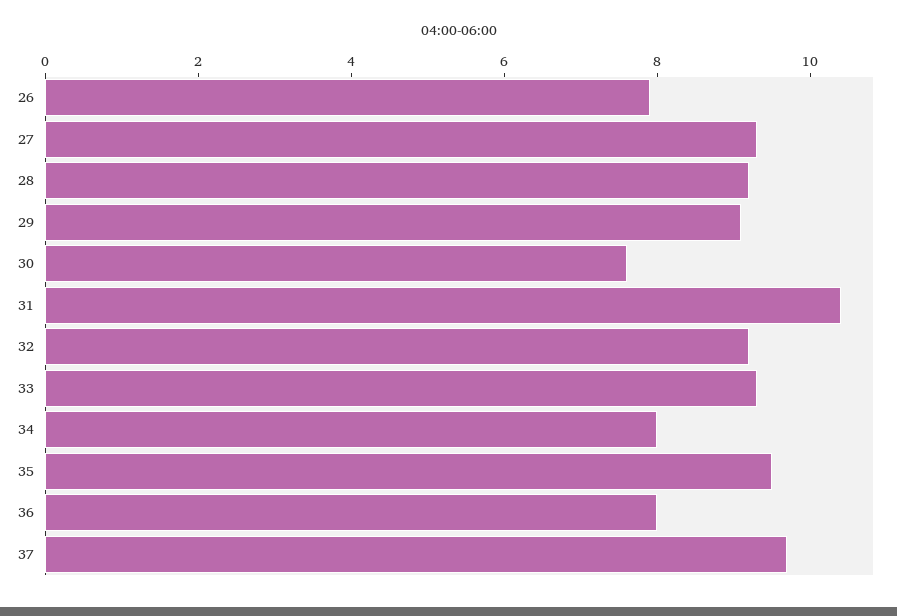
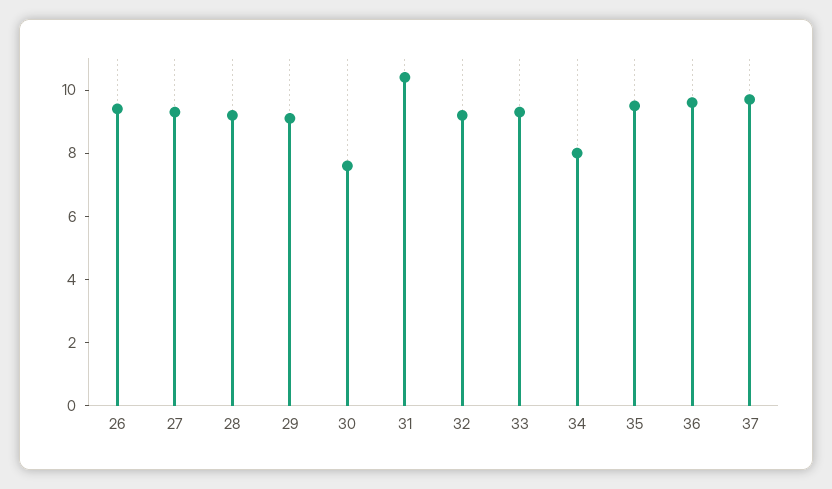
26: 8 -> 9.5
36: 8 -> 9.5

